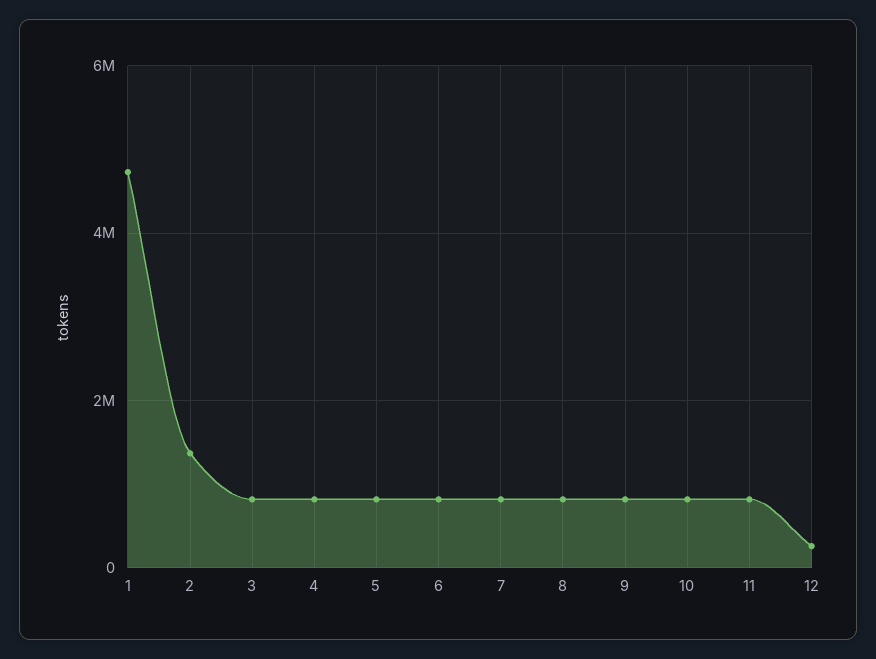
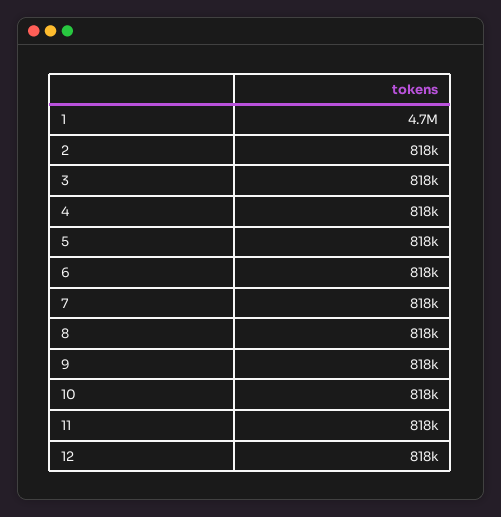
2: 1400000 -> 818000
12: 200000 -> 818000

